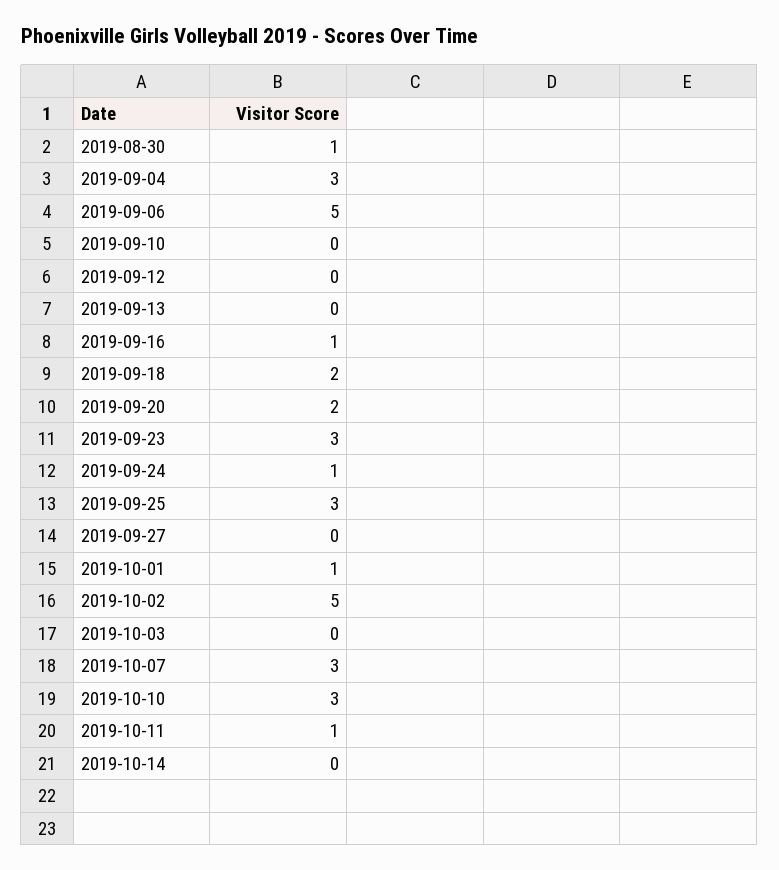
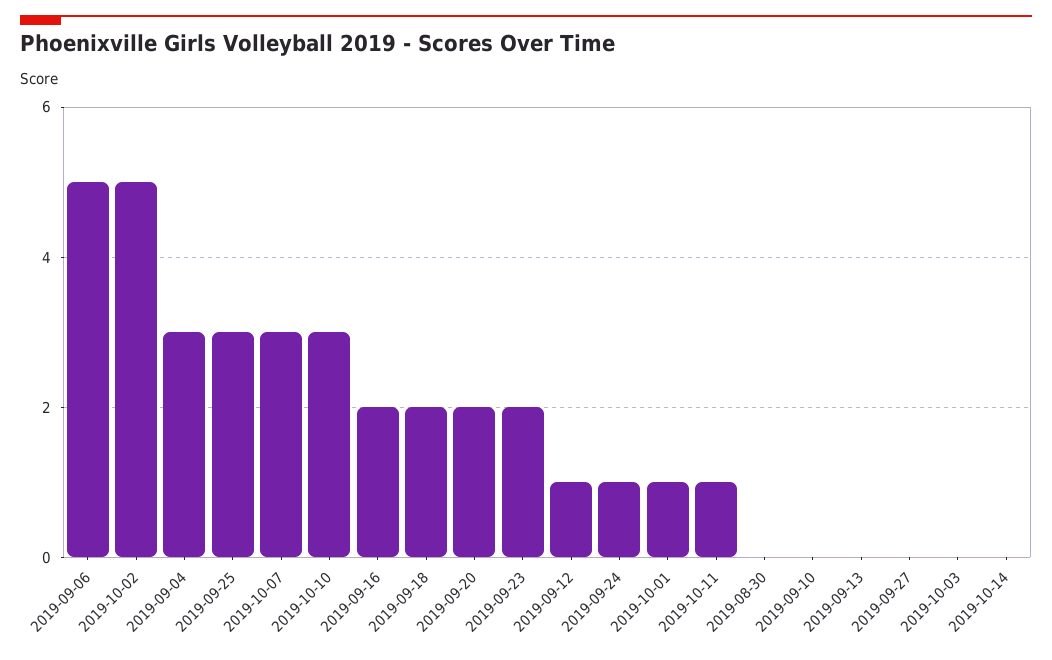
2019-08-30: 1 -> 0
2019-09-12: 0 -> 1
2019-09-16: 1 -> 2
2019-09-23: 3 -> 2

